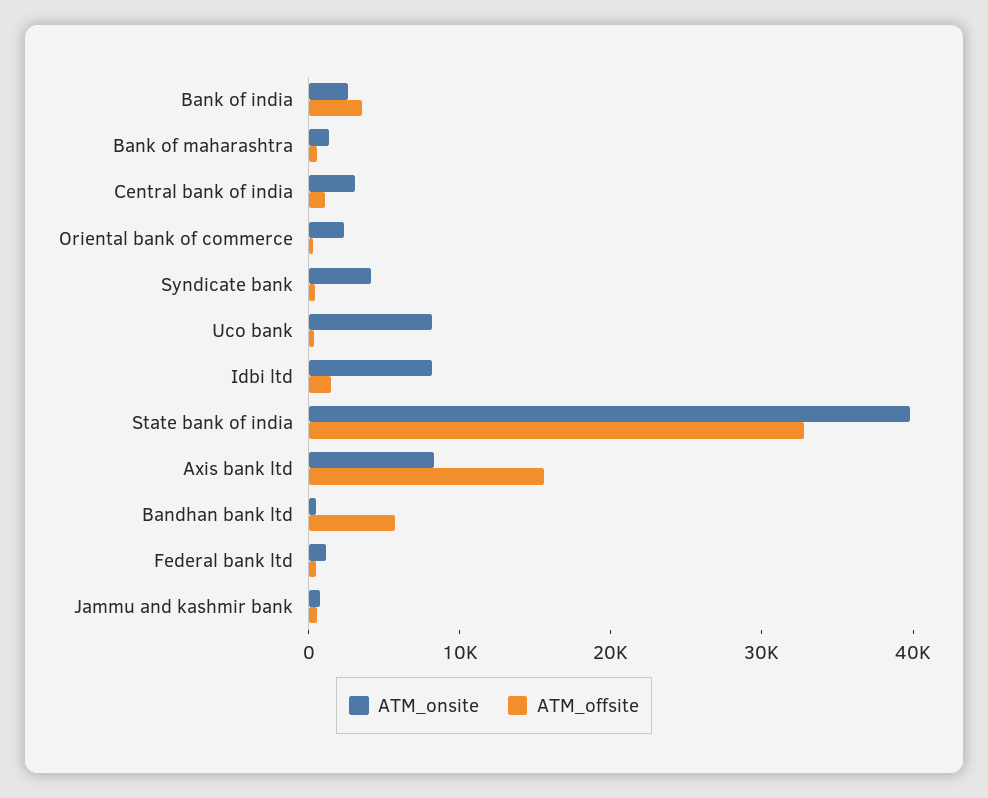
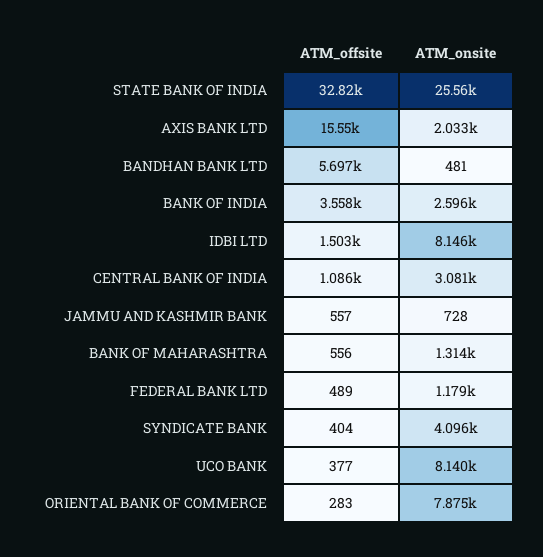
ATM_onsite, Oriental bank of commerce: 2000 -> 7875
ATM_onsite, State bank of india: 40000 -> 25560
ATM_onsite, Axis bank ltd: 8000 -> 2033

